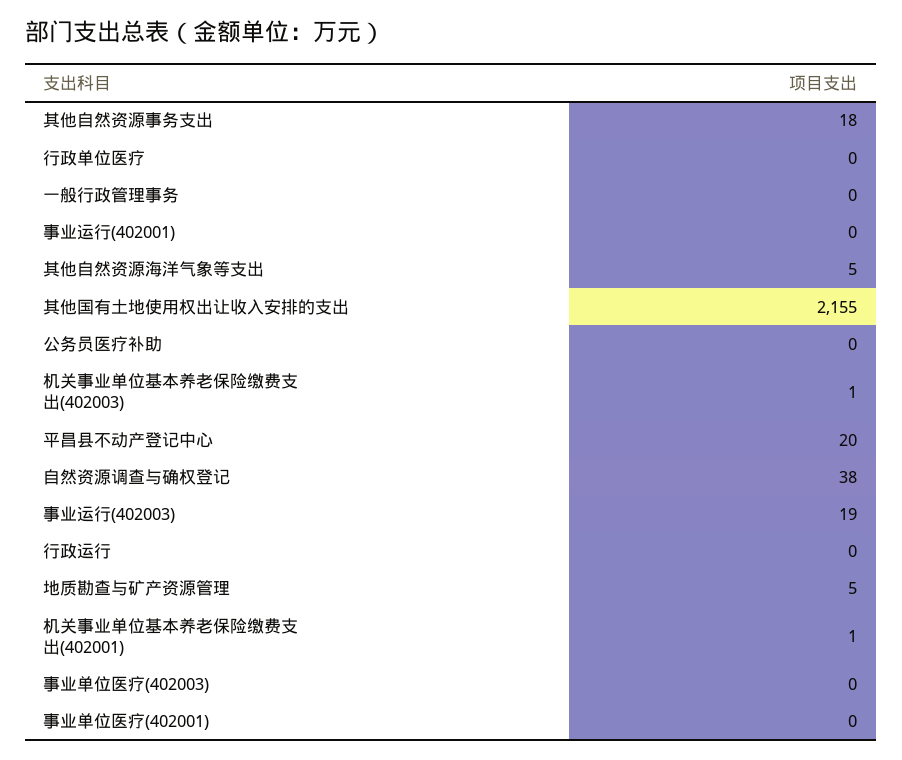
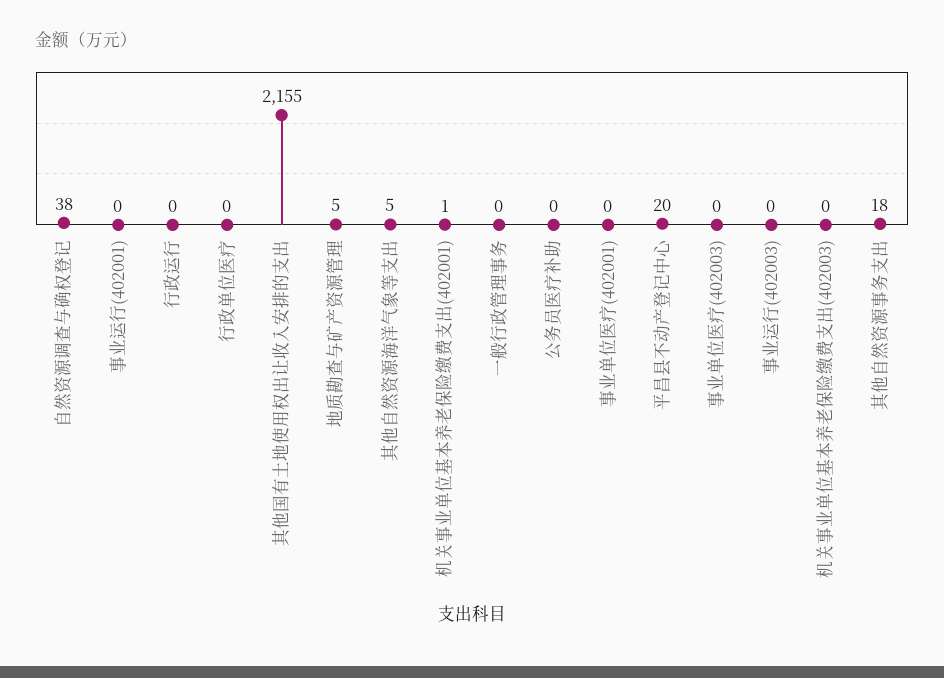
机关事业单位基本养老保险缴费支出(402003): 1 -> 0
事业运行(402003): 19 -> 0

